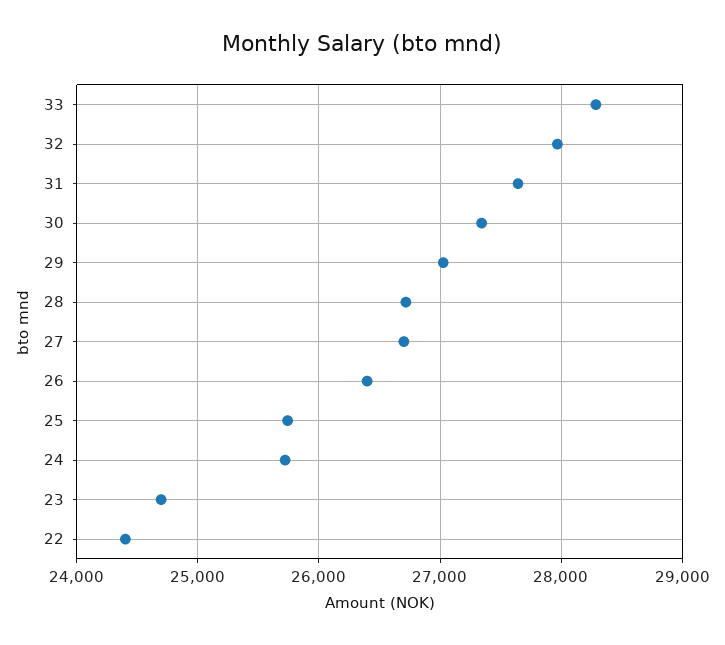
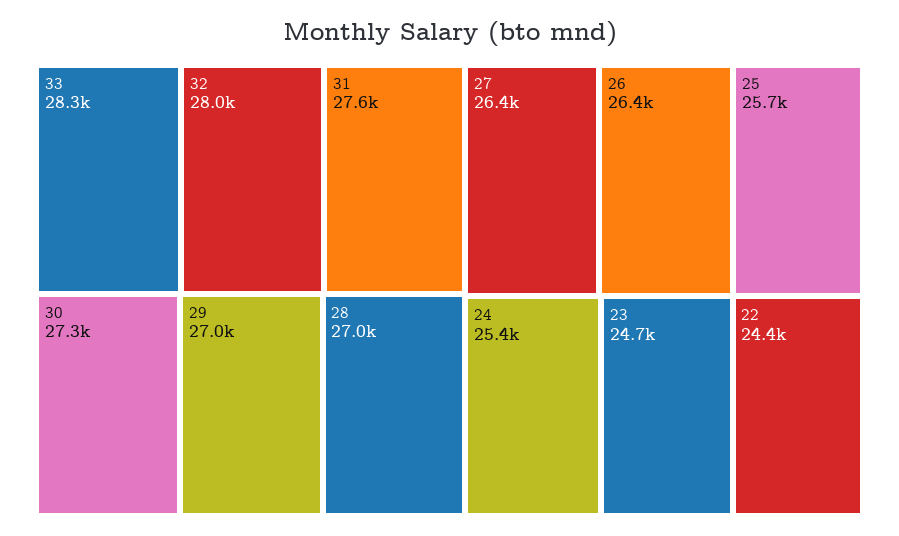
28: 26700 -> 27000
27: 26700 -> 26400
24: 25700 -> 25400

